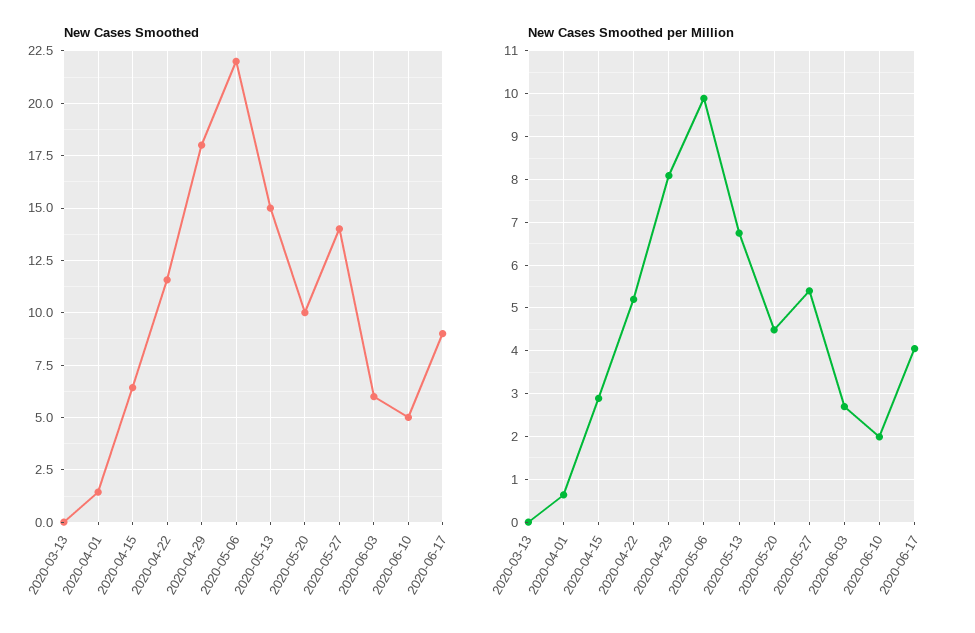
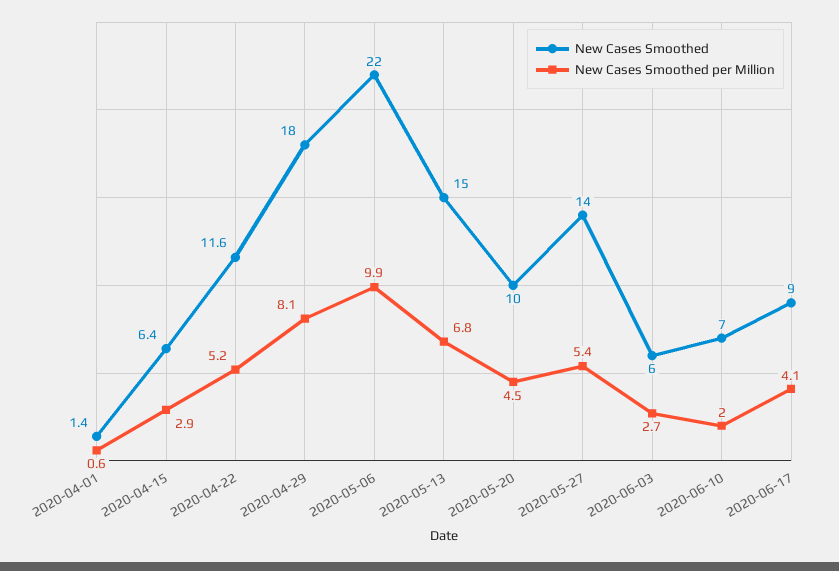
New Cases Smoothed, 2020-03-13: 0 -> none
New Cases Smoothed, 2020-06-10: 5 -> 7
New Cases Smoothed per Million, 2020-03-13: 0 -> none

